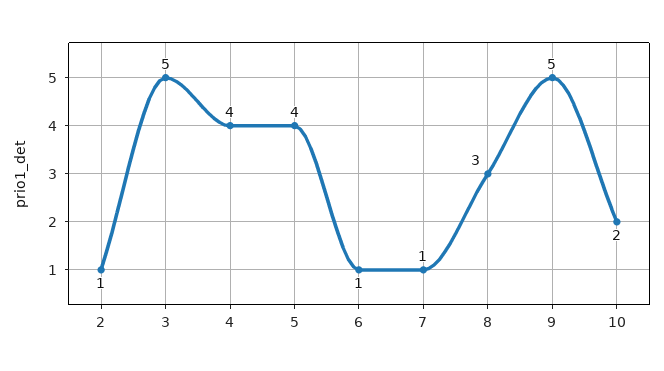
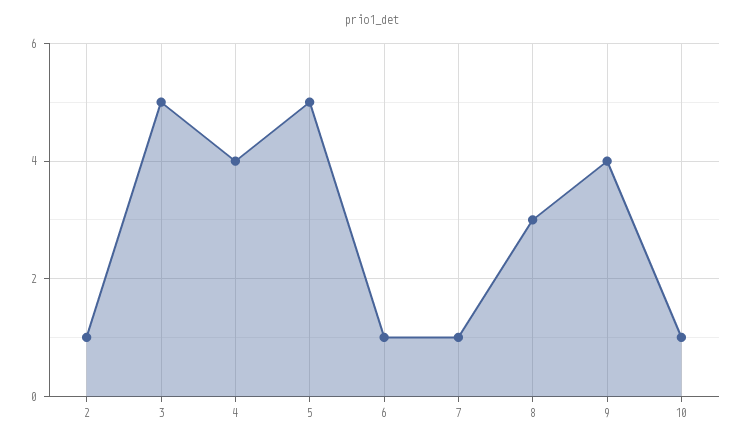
5: 4 -> 5
9: 5 -> 4
10: 2 -> 1

